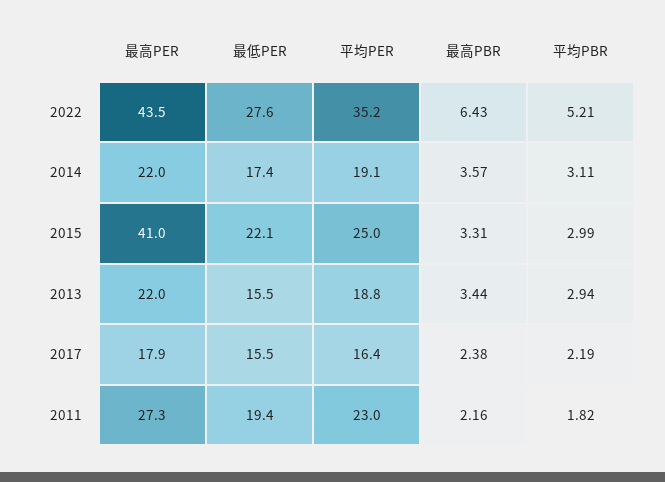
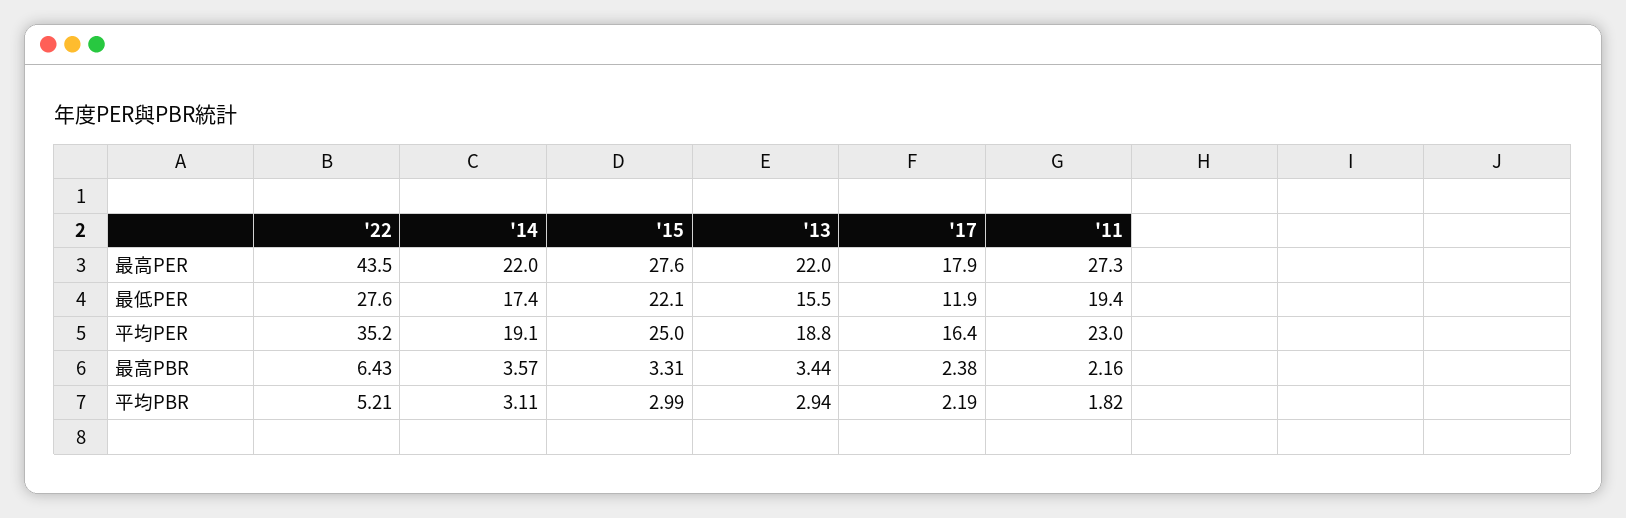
最高PER, 2015: 41 -> 27.6
最低PER, 2017: 15.5 -> 11.9

